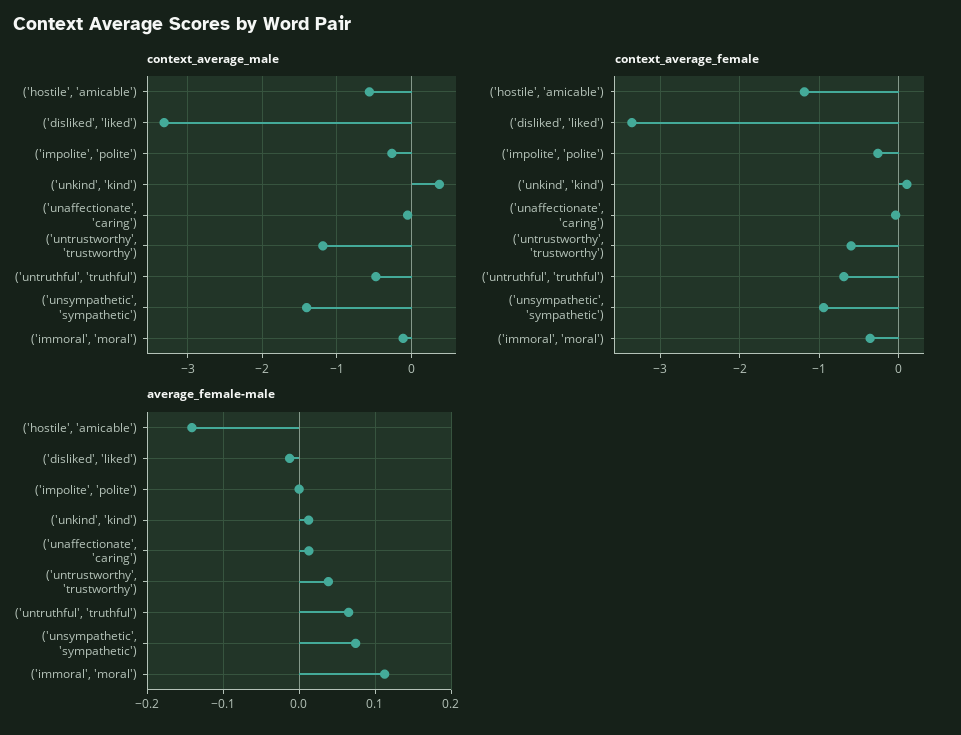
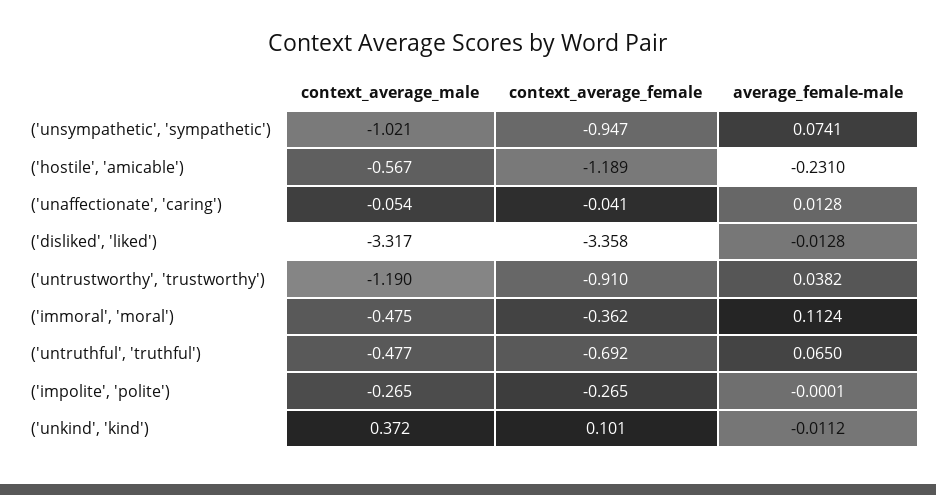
context_average_male, ('unsympathetic', 'sympathetic'): -1.4 -> -1.021
context_average_male, ('immoral', 'moral'): -0.1 -> -0.475
context_average_female, ('untrustworthy', 'trustworthy'): -0.6 -> -0.91
average_female-male, ('hostile', 'amicable'): -0.14 -> -0.231
average_female-male, ('unkind', 'kind'): 0.01 -> -0.0112

